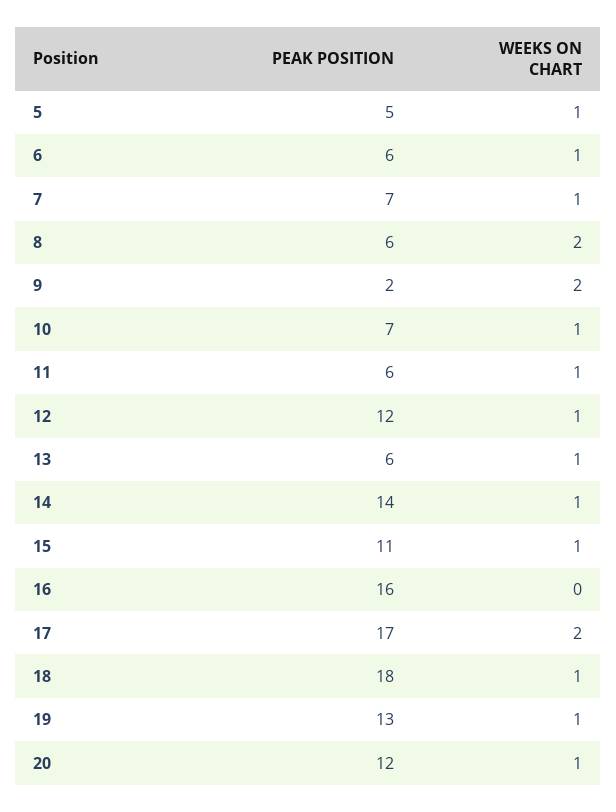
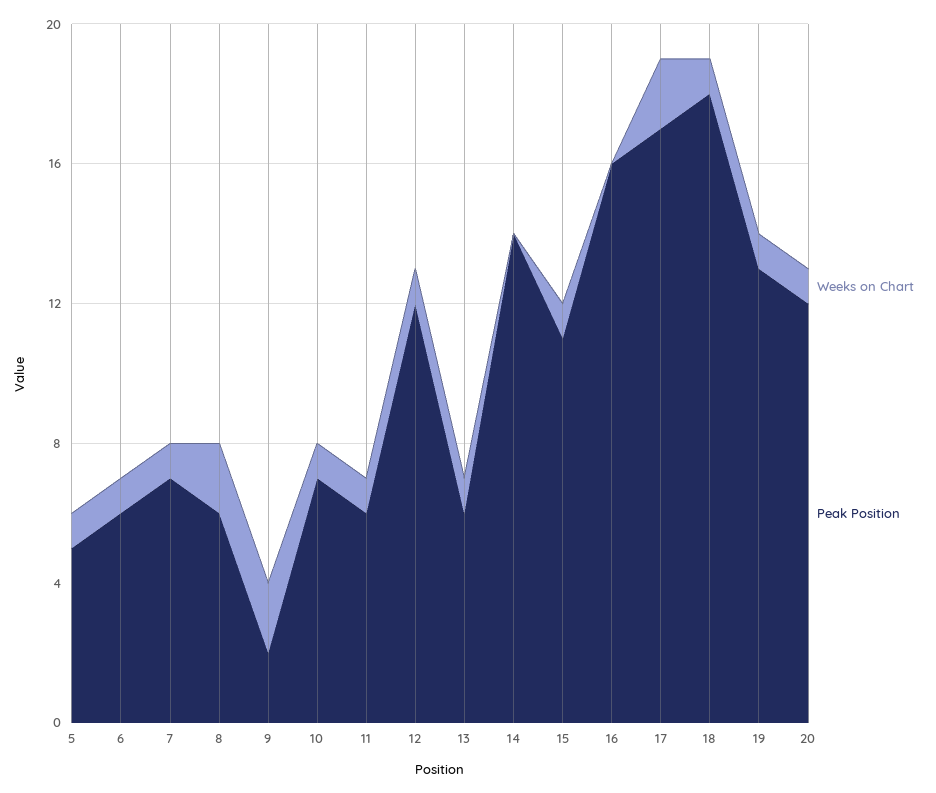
WEEKS ON CHART, 14: 1 -> 0

